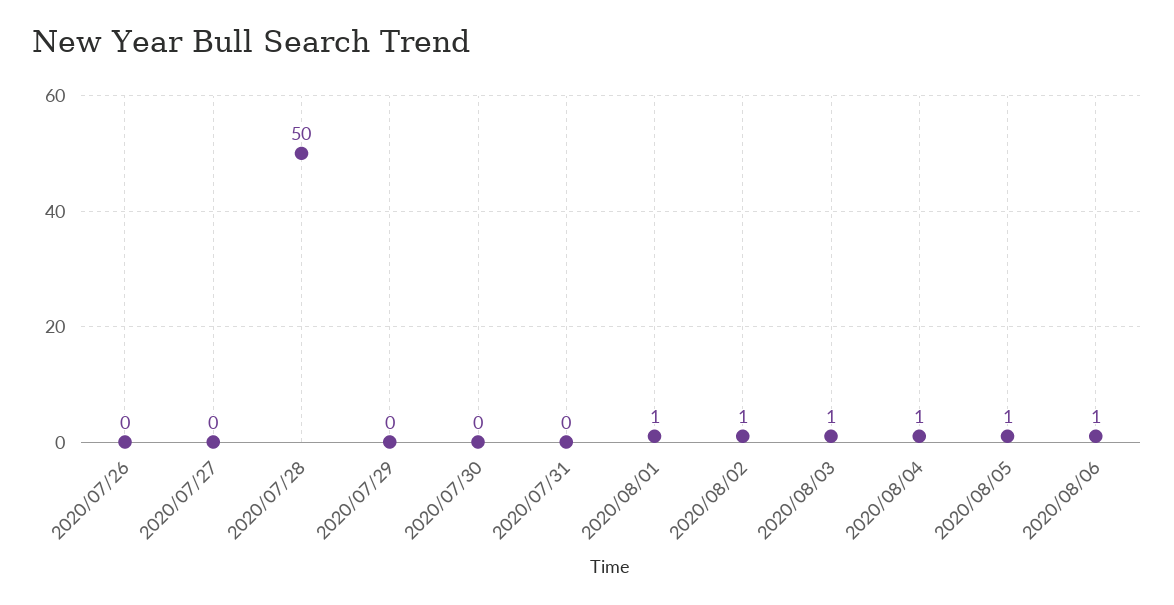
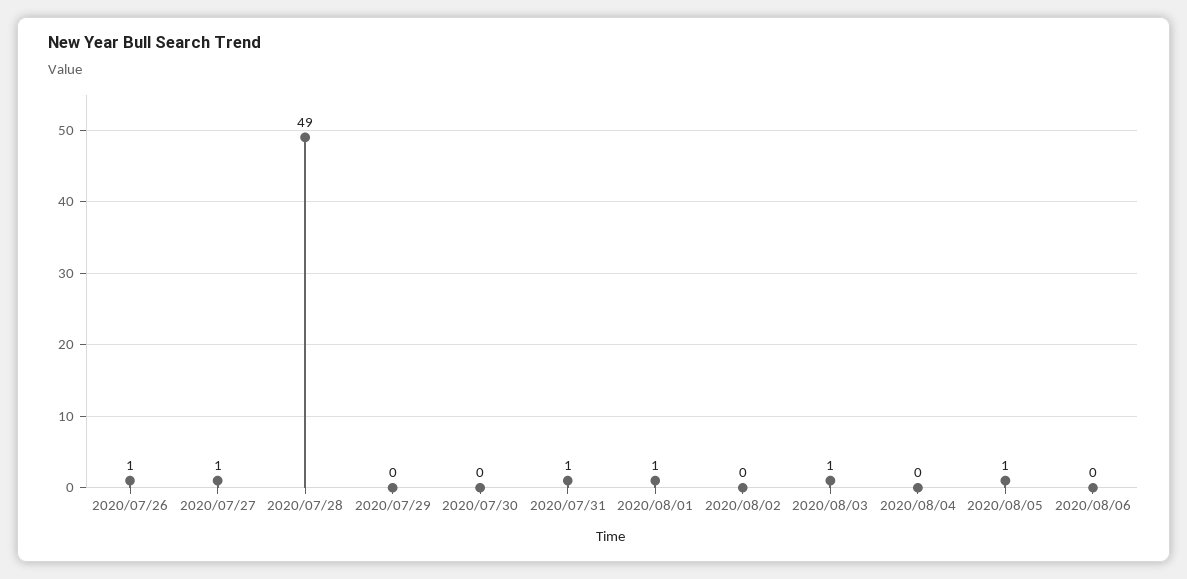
2020/07/26: 0 -> 1
2020/07/27: 0 -> 1
2020/07/28: 50 -> 49
2020/07/31: 0 -> 1
2020/08/02: 1 -> 0
2020/08/04: 1 -> 0
2020/08/06: 1 -> 0

